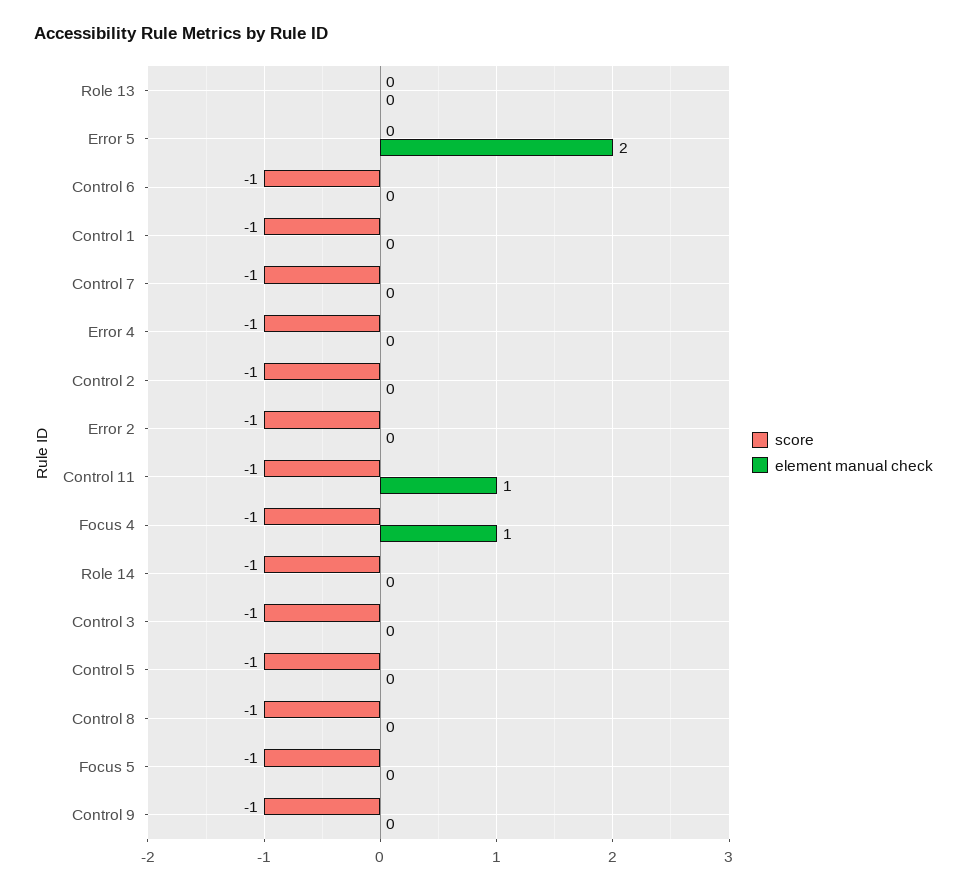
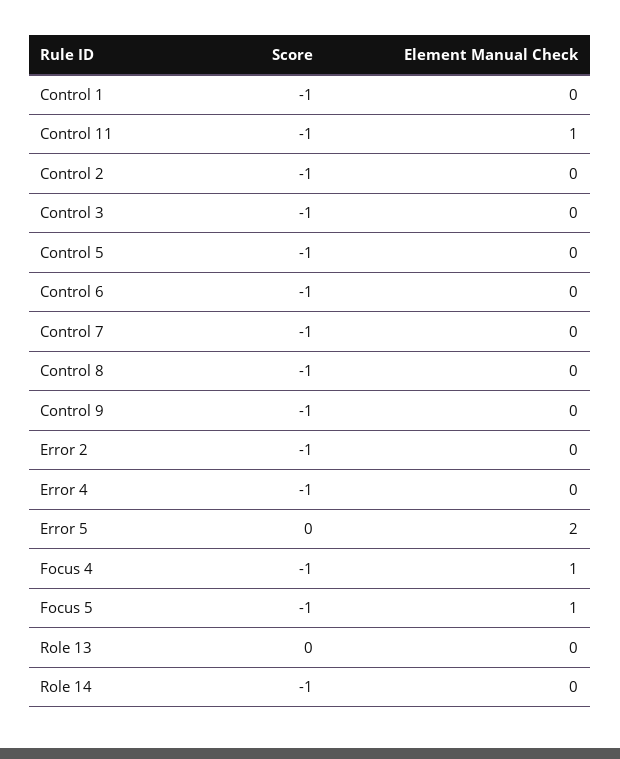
element manual check, Focus 5: 0 -> 1

